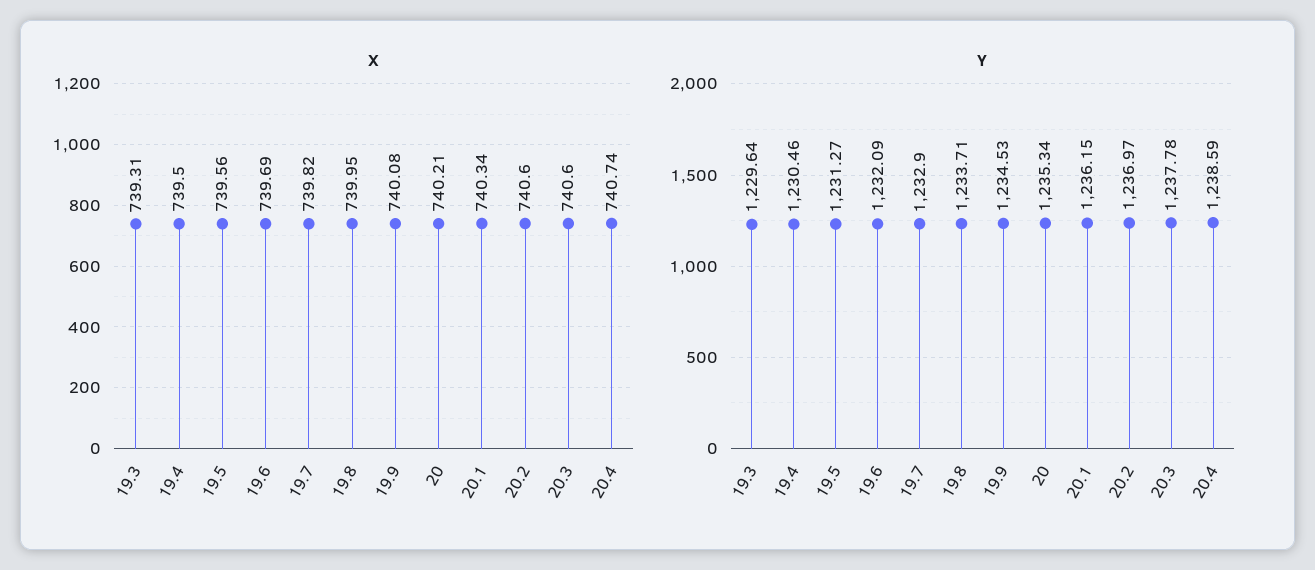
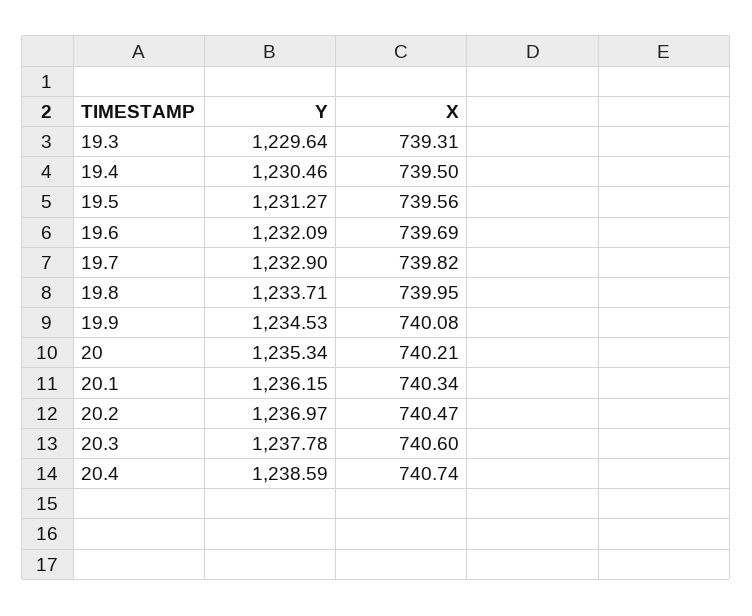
X, 20.2: 740.6 -> 740.47

